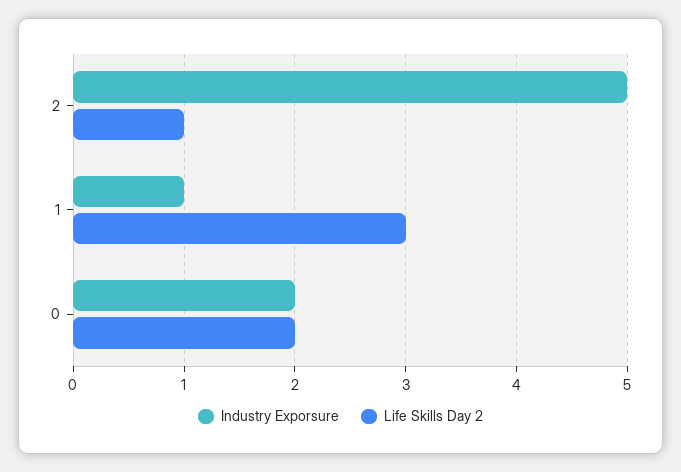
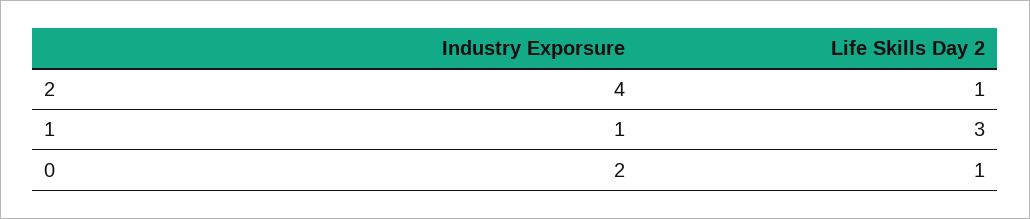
Industry Exporsure, 2: 5 -> 4
Life Skills Day 2, 0: 2 -> 1

